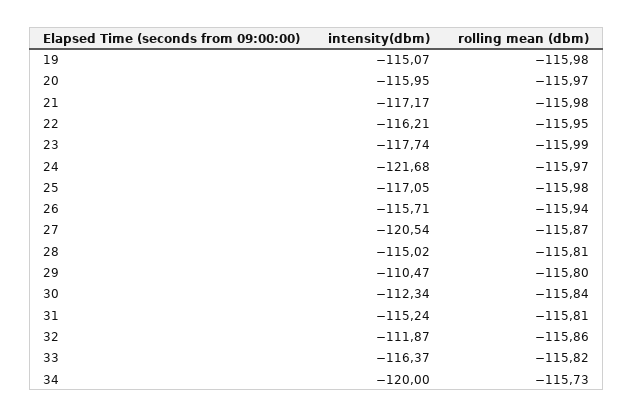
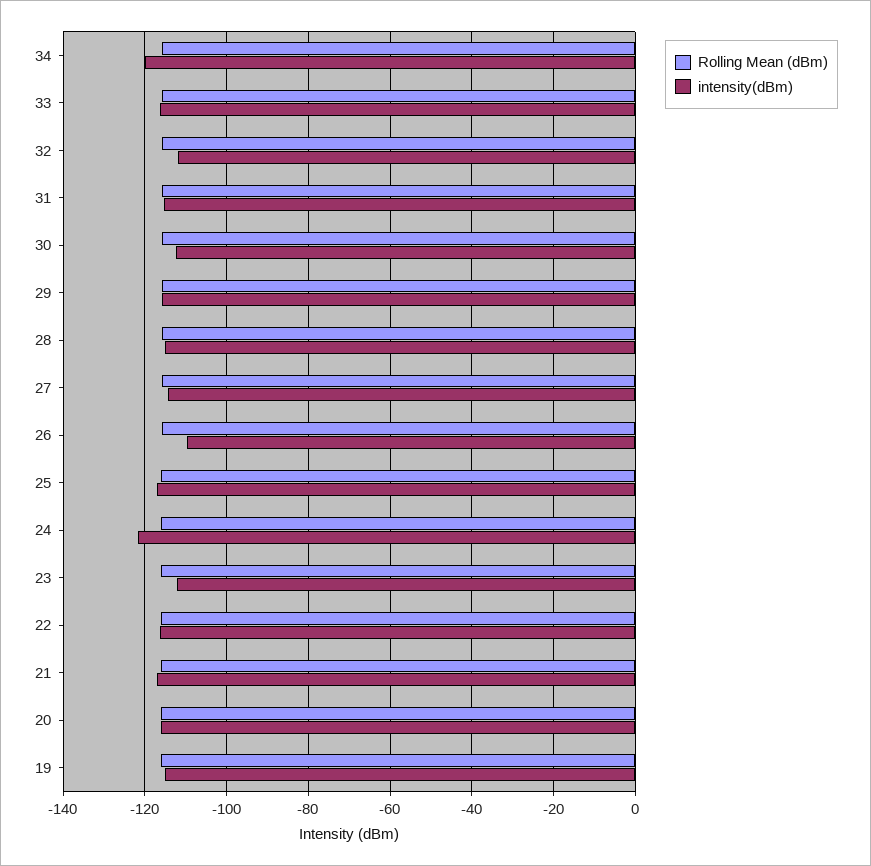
intensity(dbm), 23: -117.74 -> -112
intensity(dbm), 26: -115.71 -> -110
intensity(dbm), 27: -120.54 -> -114
intensity(dbm), 29: -110.47 -> -116

